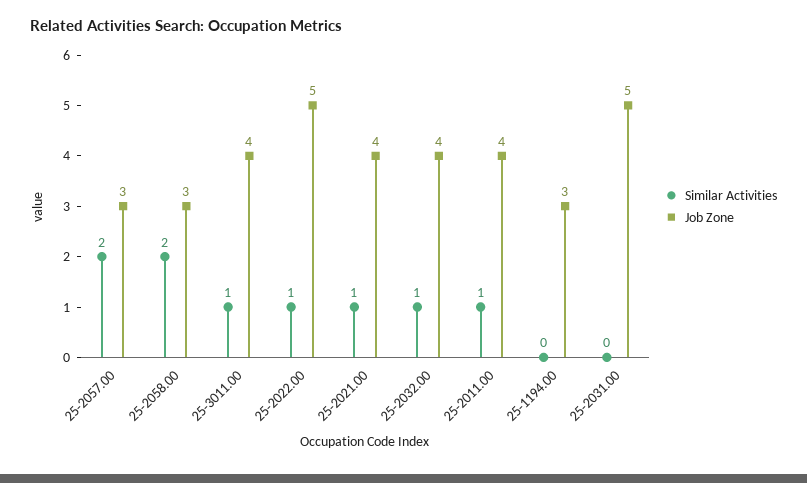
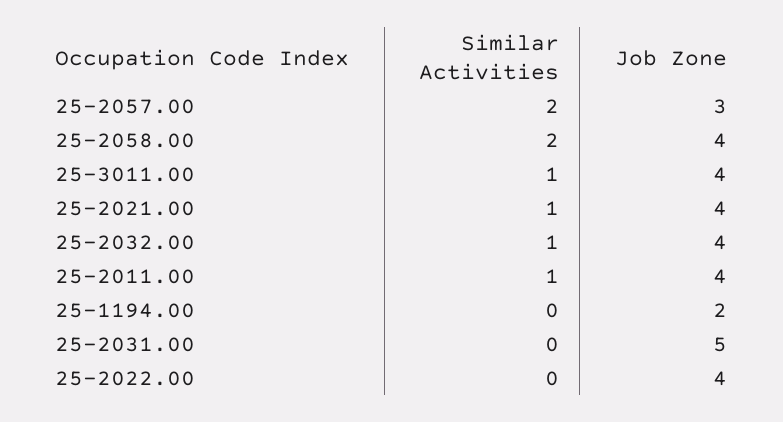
Job Zone, 25-2058.00: 3 -> 4
Similar Activities, 25-2022.00: 1 -> 0
Job Zone, 25-2022.00: 5 -> 4
Job Zone, 25-1194.00: 3 -> 2

